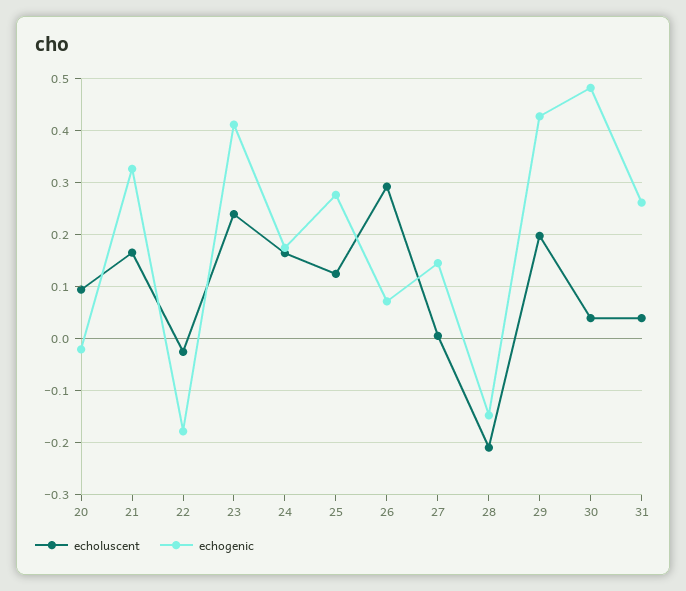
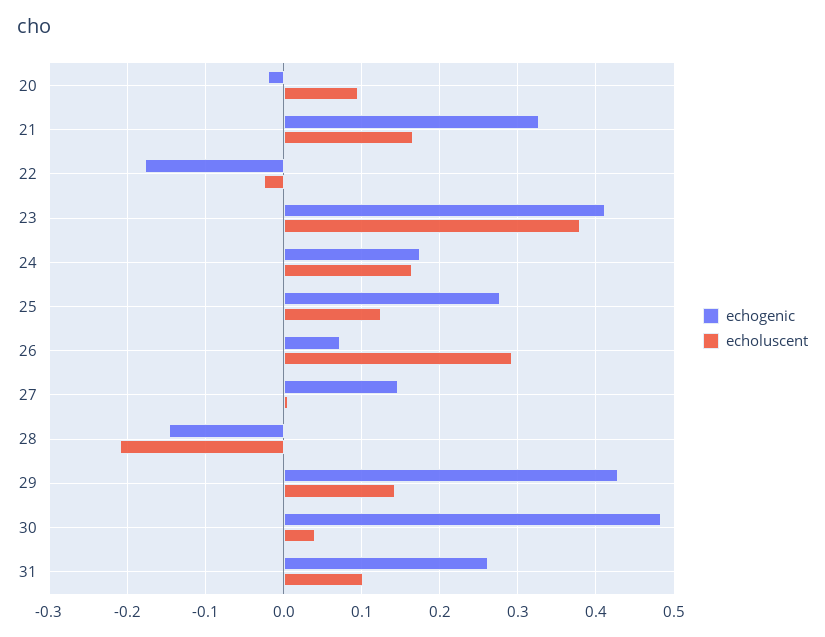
echoluscent, 23: 0.24 -> 0.38
echoluscent, 29: 0.2 -> 0.14
echoluscent, 31: 0.04 -> 0.1

